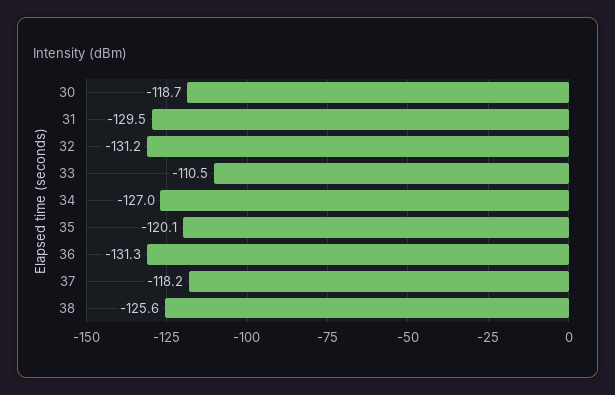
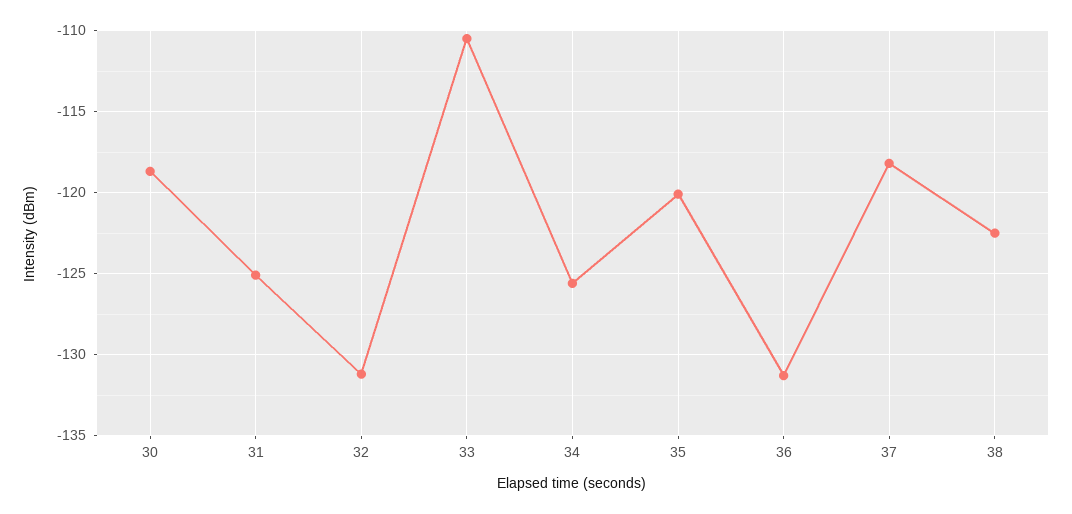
31: -129.5 -> -125
34: -127 -> -125.5
38: -125.6 -> -122.5

